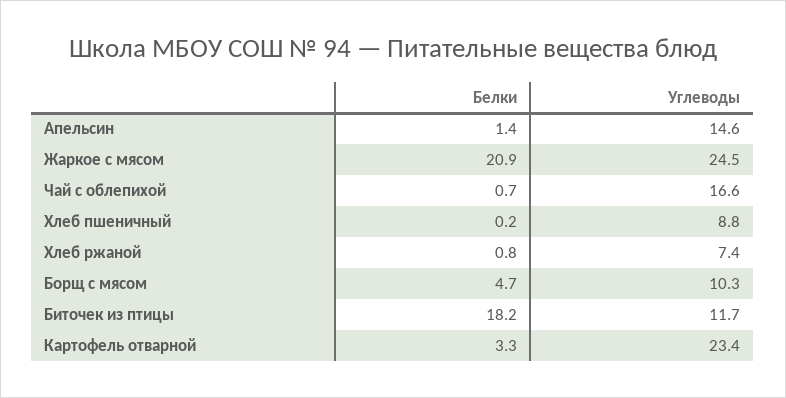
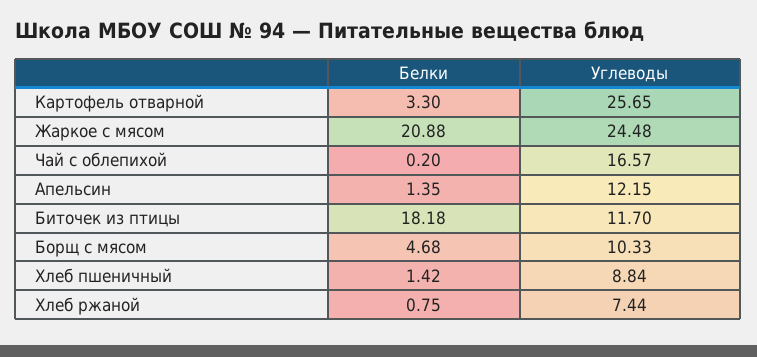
Углеводы, Апельсин: 14.6 -> 12.15
Белки, Чай с облепихой: 0.7 -> 0.2
Белки, Хлеб пшеничный: 0.2 -> 1.42
Углеводы, Картофель отварной: 23.4 -> 25.65

